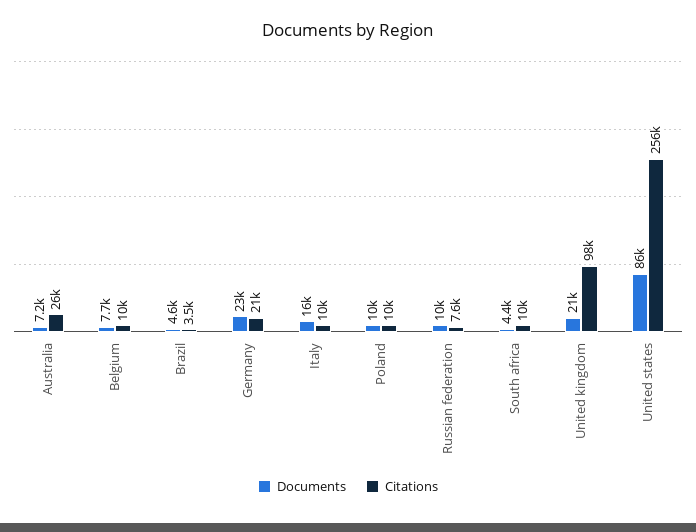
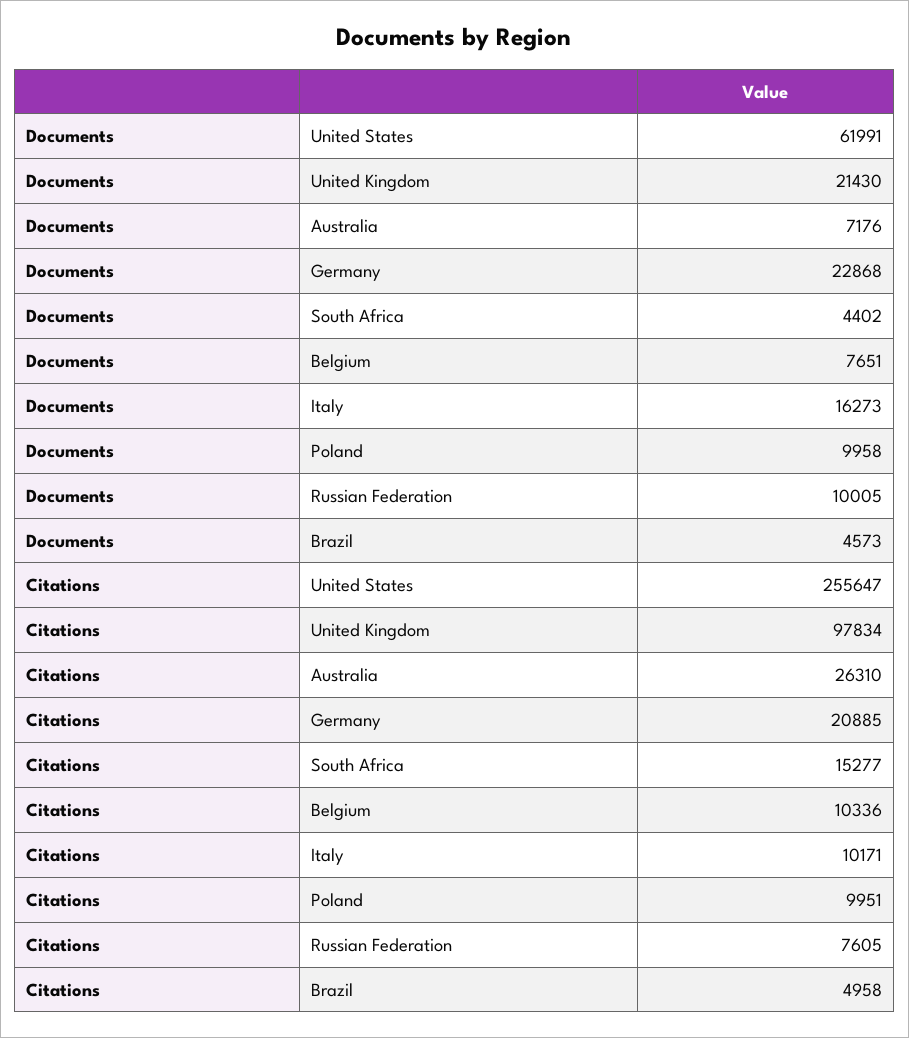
Citations, Brazil: 3500 -> 4958
Citations, South africa: 10000 -> 15277
Documents, United states: 86000 -> 61991

